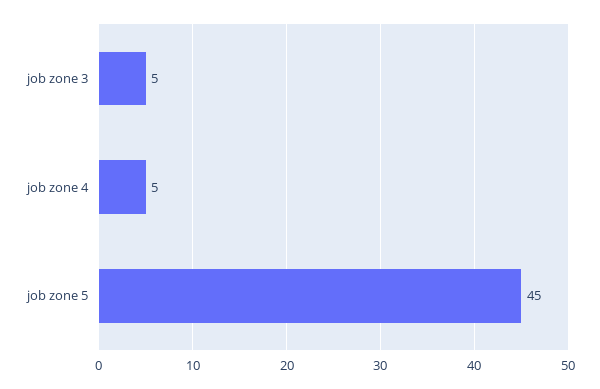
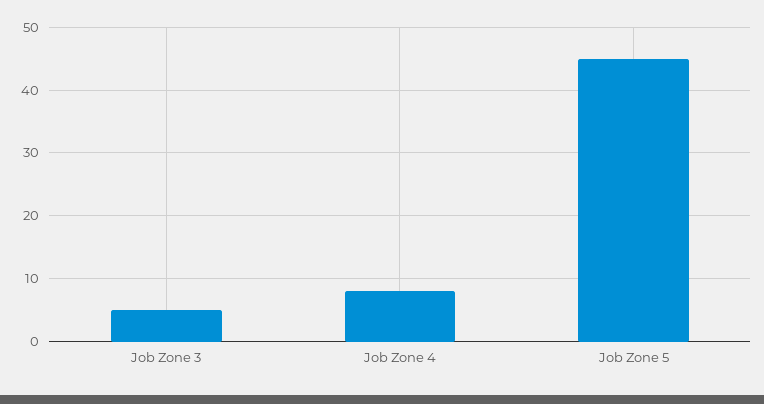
job zone 4: 5 -> 8

